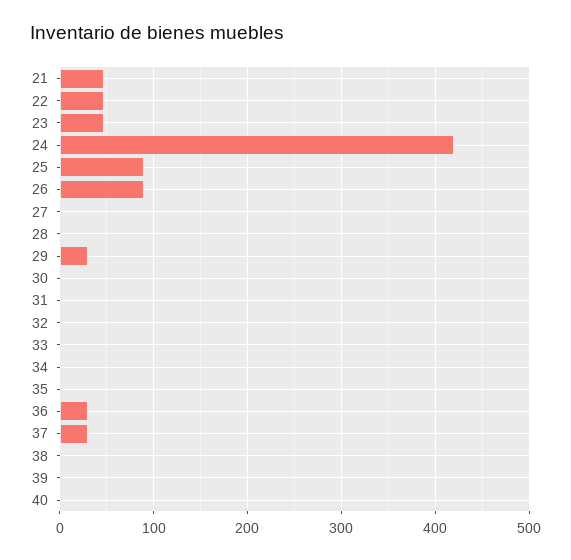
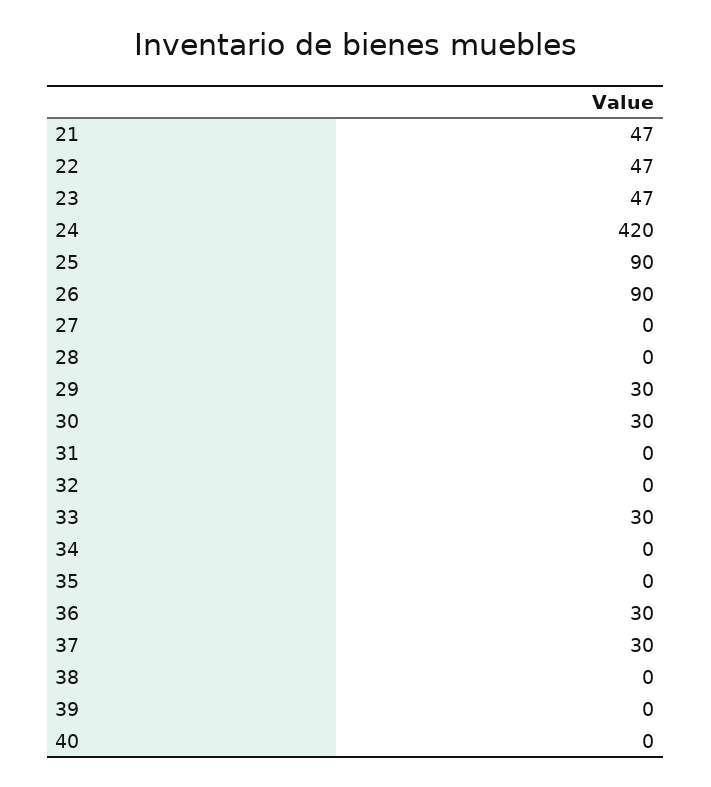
30: 0 -> 30
33: 0 -> 30

